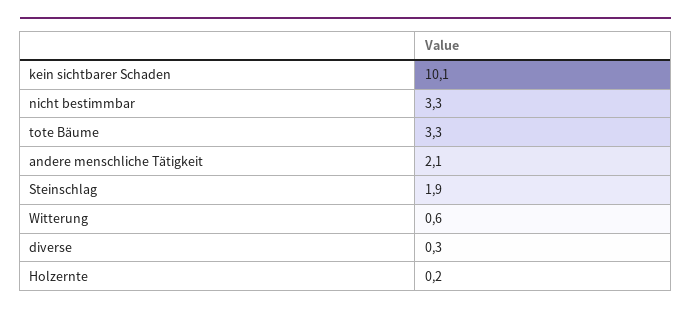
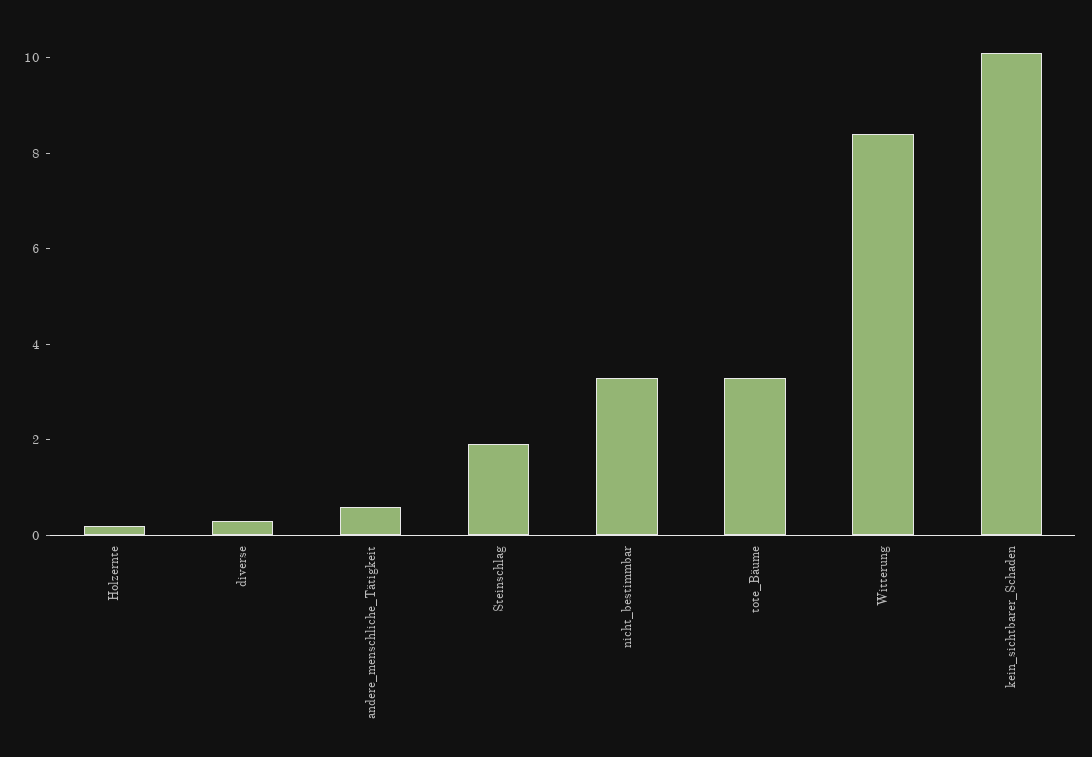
andere menschliche Tätigkeit: 2.1 -> 0.5
Witterung: 0.6 -> 8.5

